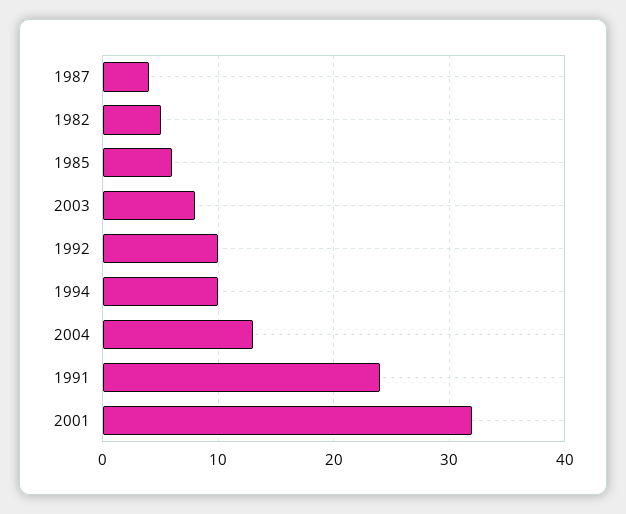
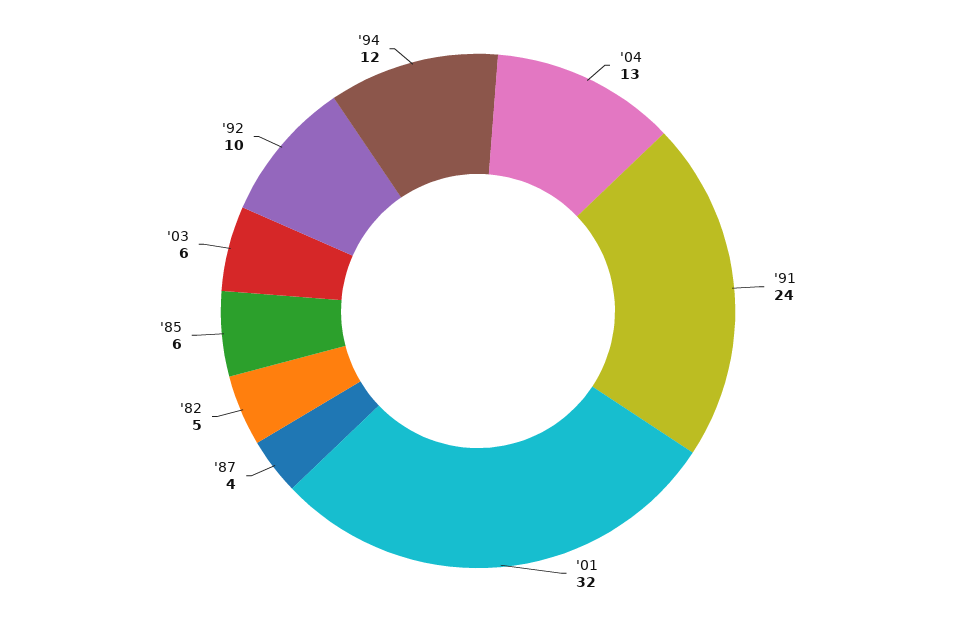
2003: 8 -> 6
1994: 10 -> 12

